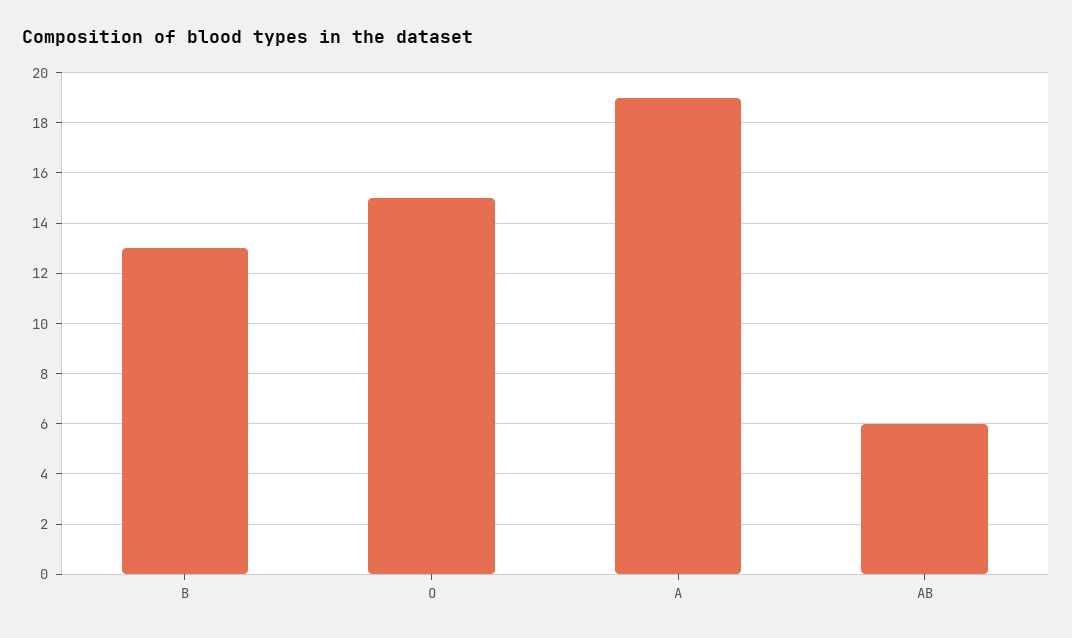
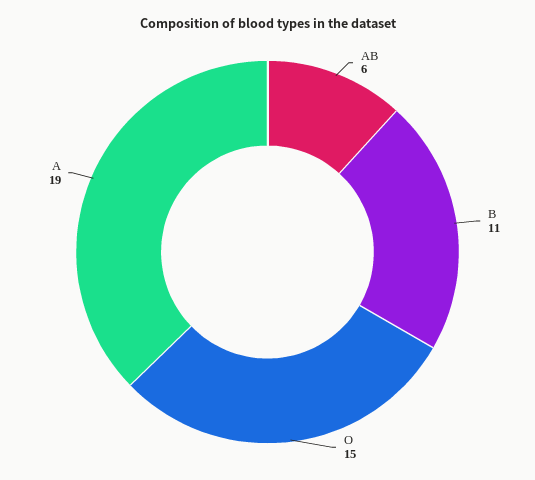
B: 13 -> 11

